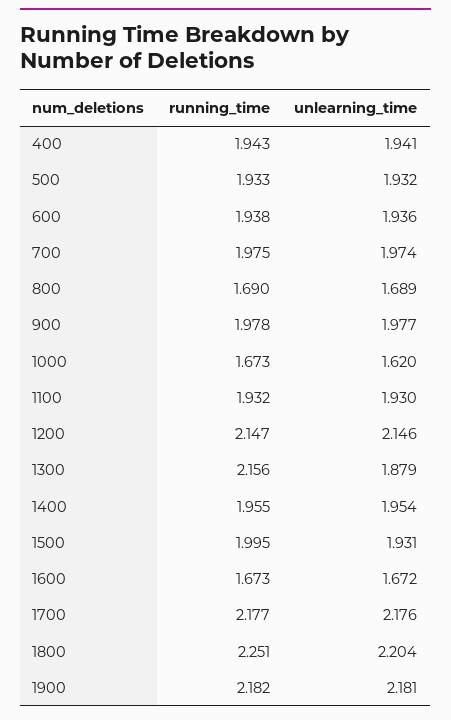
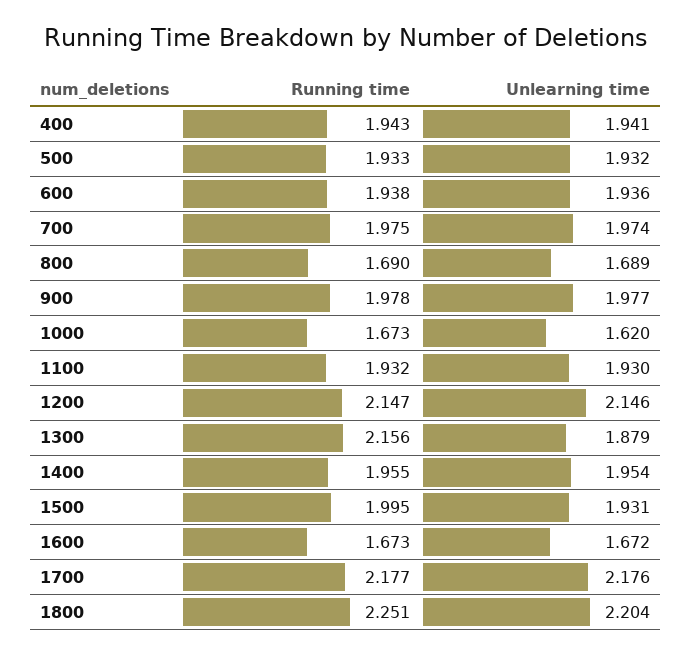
running_time, 1900: 2.182 -> none
unlearning_time, 1900: 2.181 -> none

